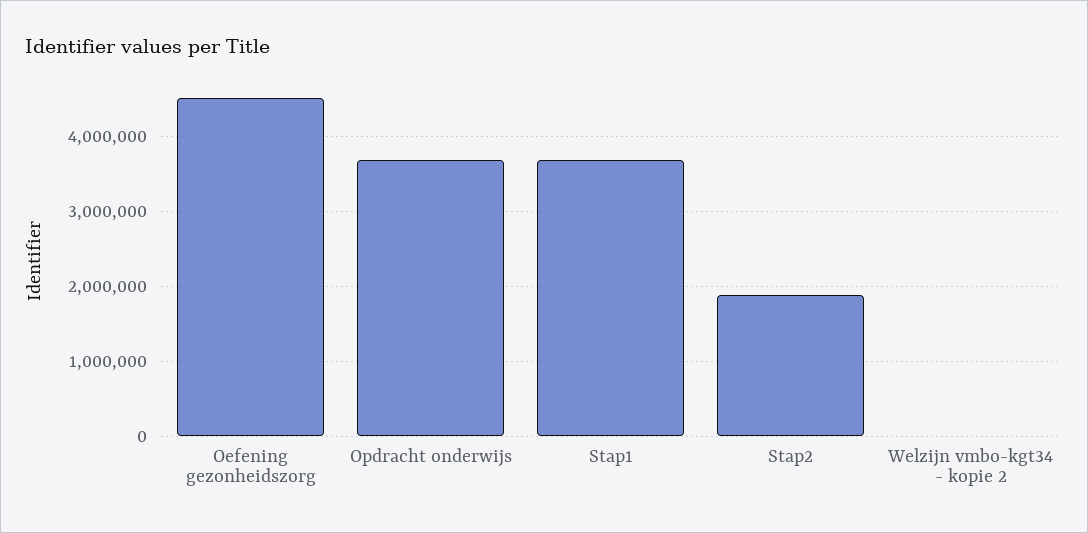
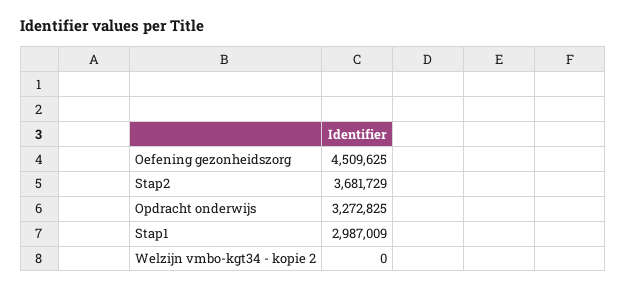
Opdracht onderwijs: 3700000 -> 3272825
Stap1: 3700000 -> 2987009
Stap2: 1900000 -> 3681729

